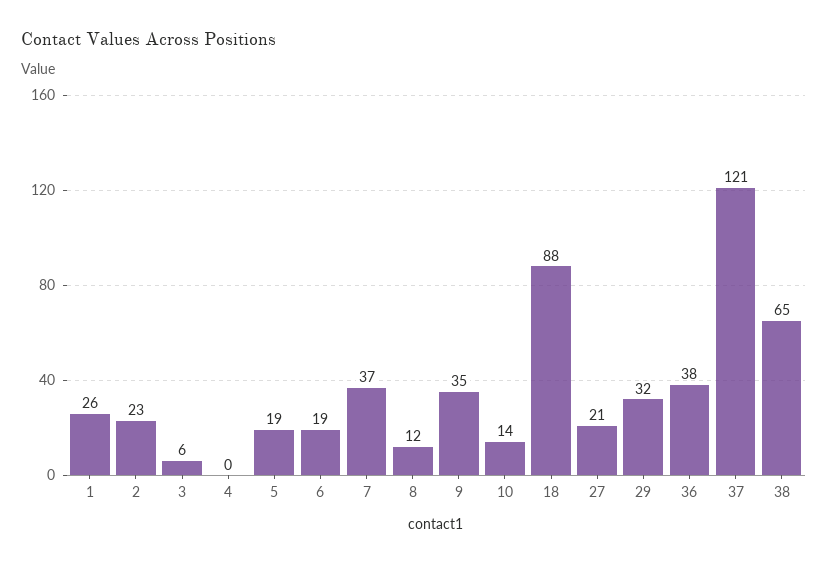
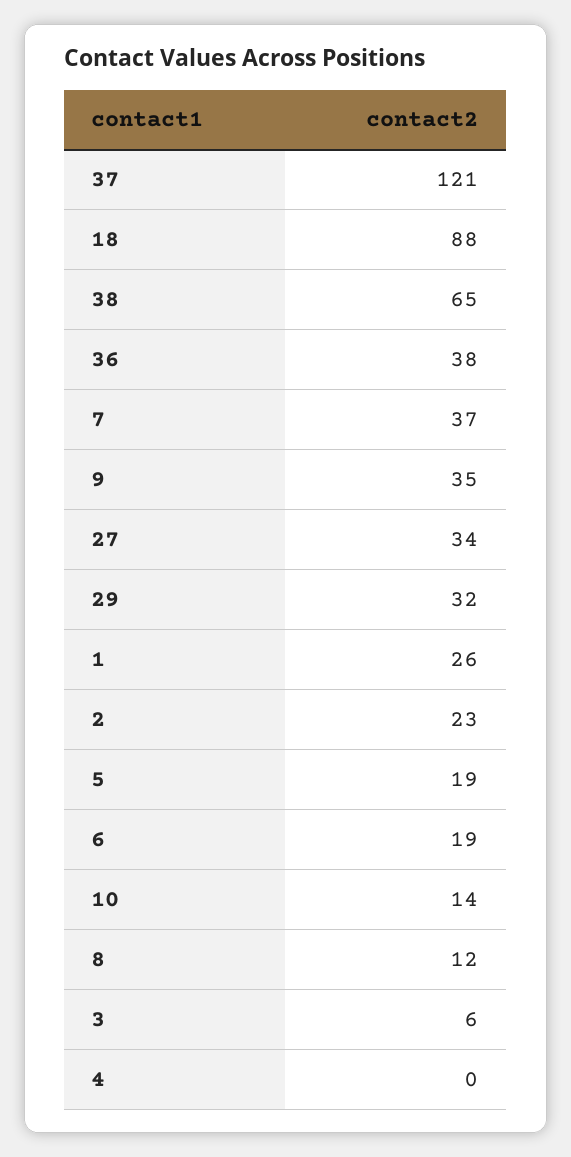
27: 21 -> 34

